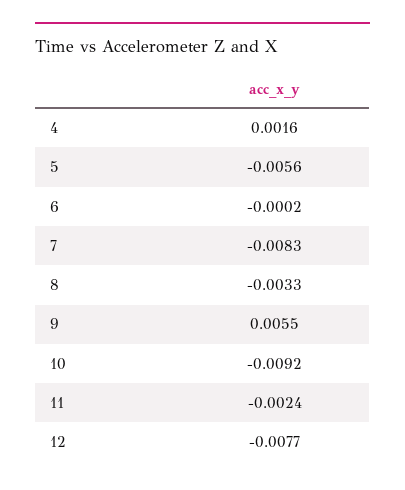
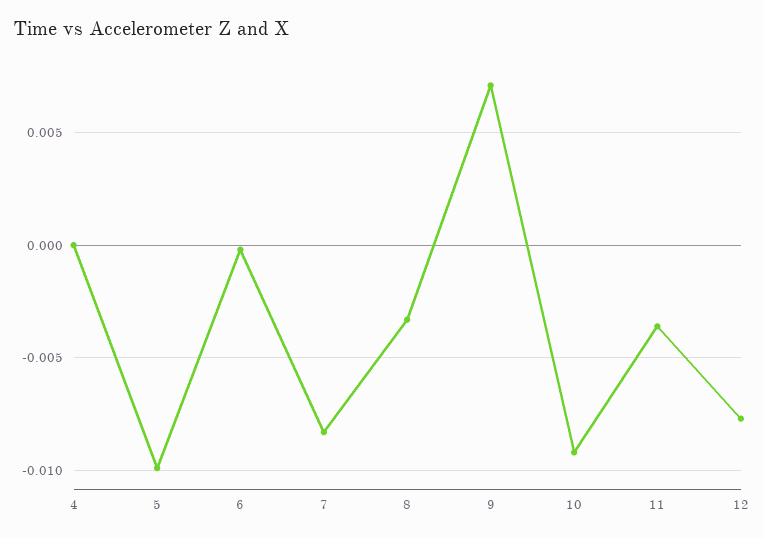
4: 0.0016 -> 0
5: -0.0056 -> -0.01
9: 0.0055 -> 0.007
11: -0.0024 -> -0.0035

